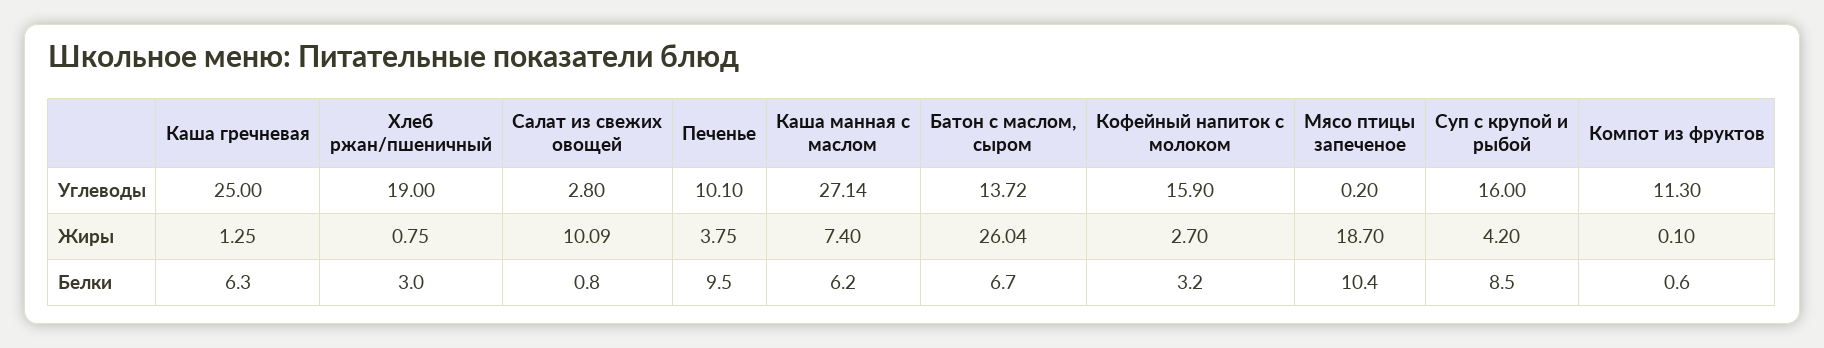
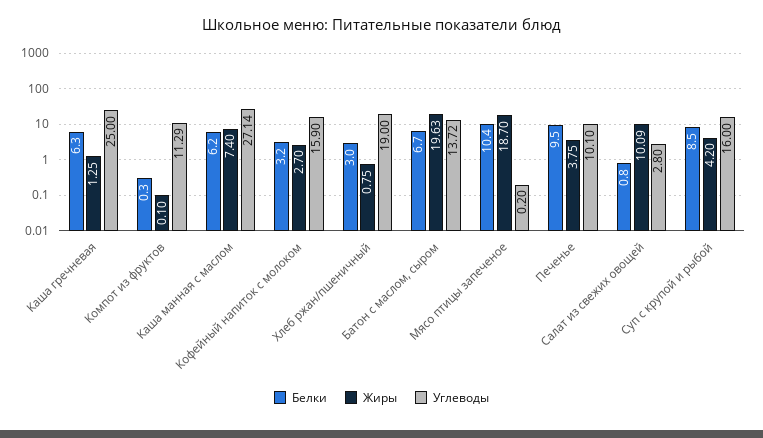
Углеводы, Компот из фруктов: 11.3 -> 11.29
Жиры, Батон с маслом, сыром: 26.04 -> 19.63
Белки, Компот из фруктов: 0.6 -> 0.3

